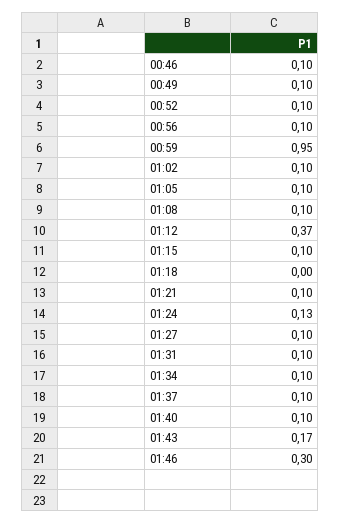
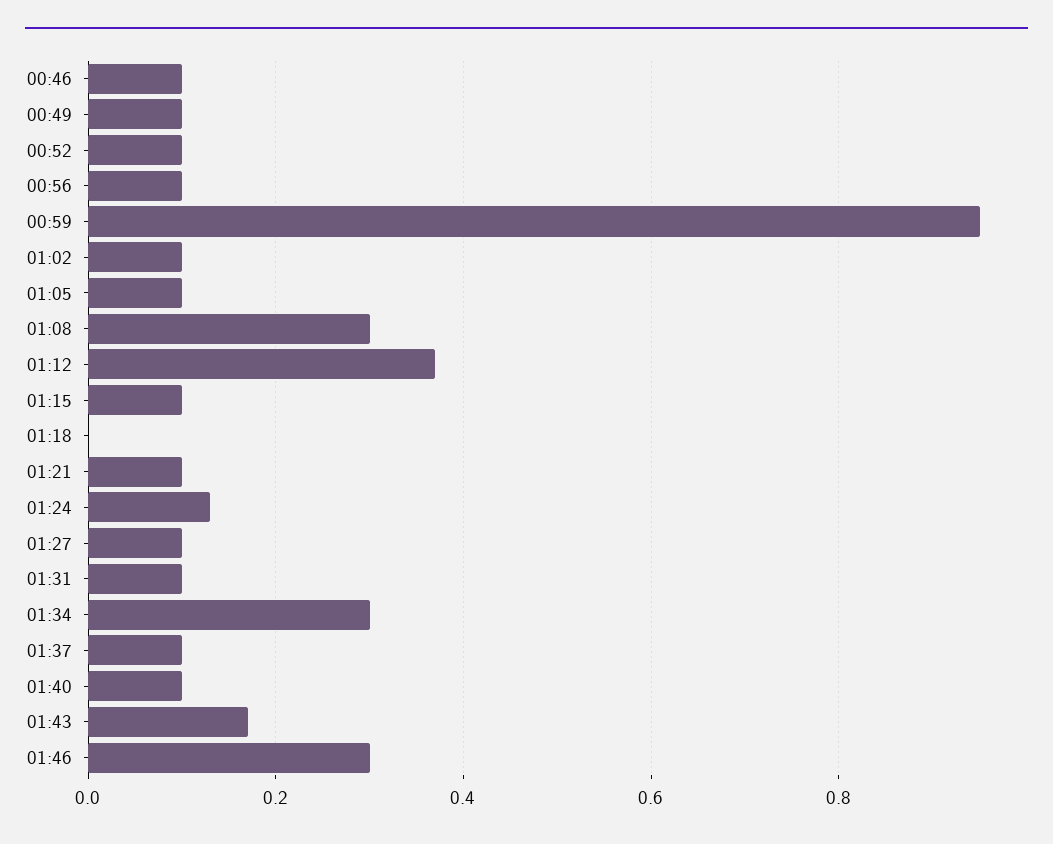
01:08: 0.1 -> 0.3
01:34: 0.1 -> 0.3

